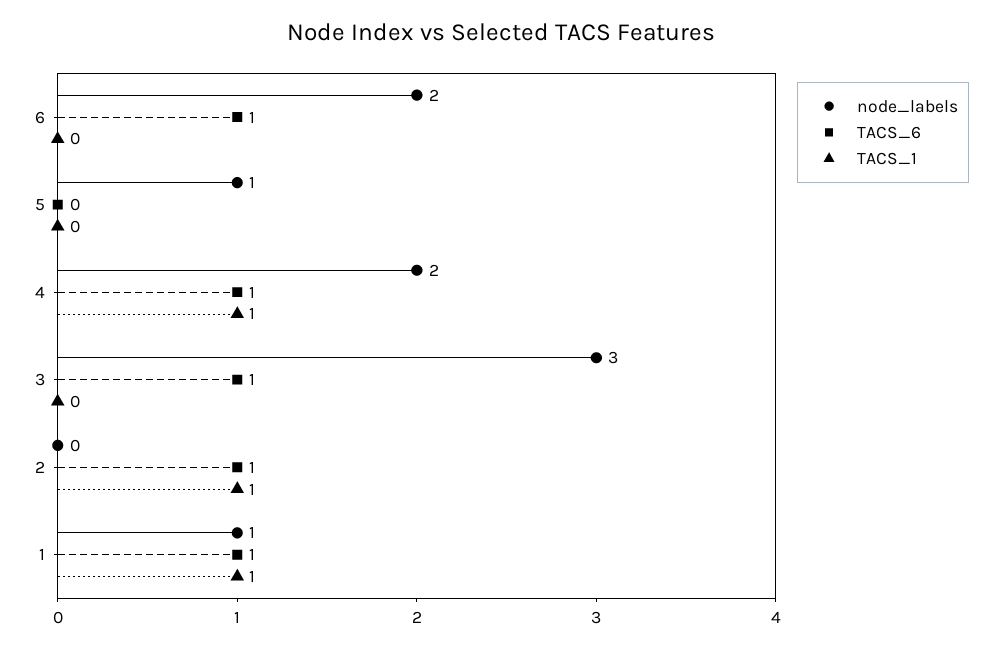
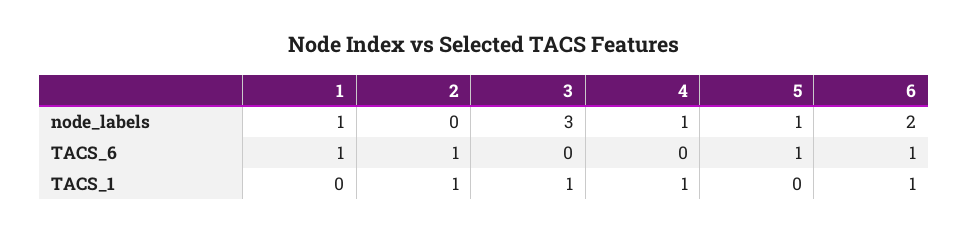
TACS_1, 6: 0 -> 1
TACS_6, 5: 0 -> 1
node_labels, 4: 2 -> 1
TACS_6, 4: 1 -> 0
TACS_6, 3: 1 -> 0
TACS_1, 3: 0 -> 1
TACS_1, 1: 1 -> 0

